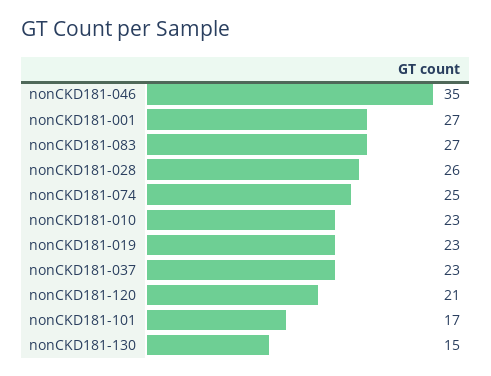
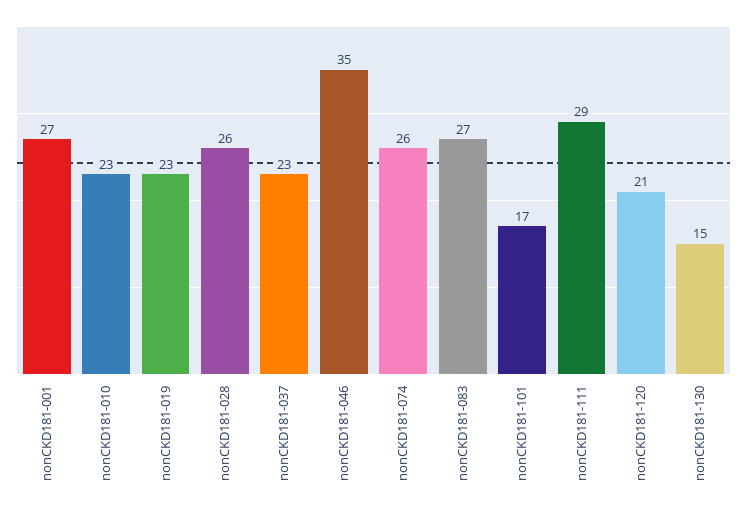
nonCKD181-074: 25 -> 26
nonCKD181-111: none -> 29

